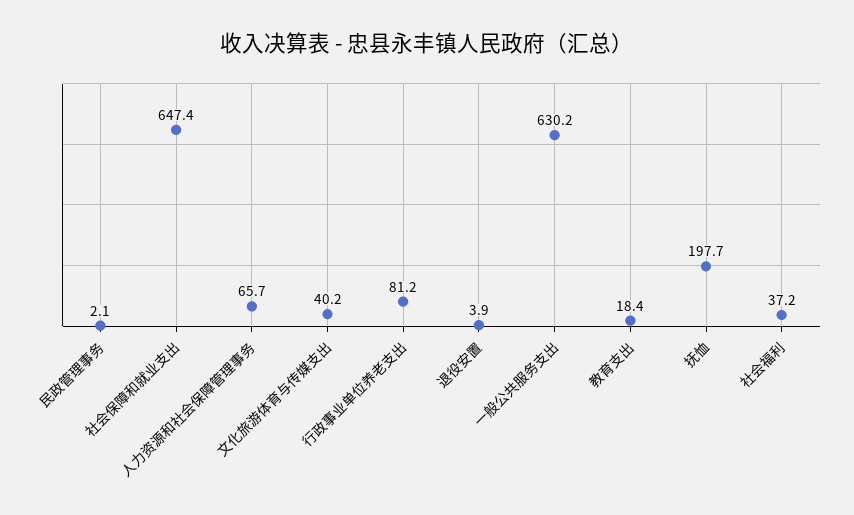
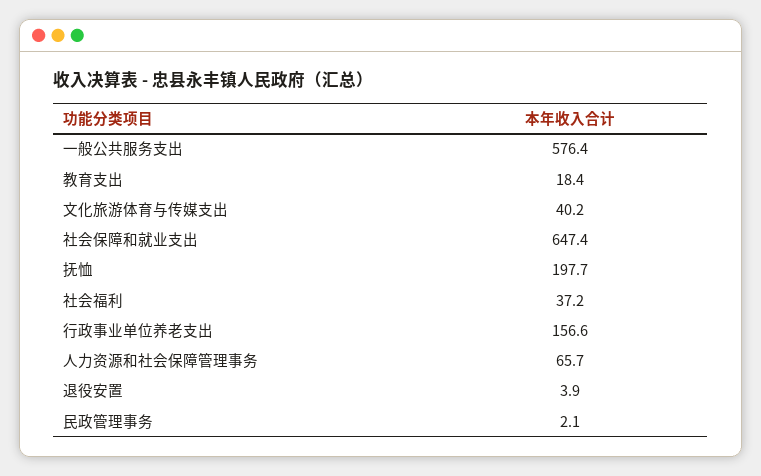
行政事业单位养老支出: 81.2 -> 156.6
一般公共服务支出: 630.2 -> 576.4

